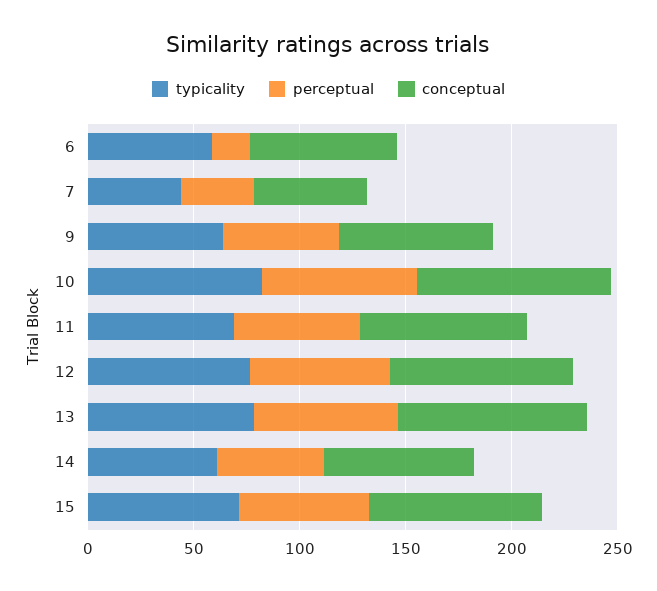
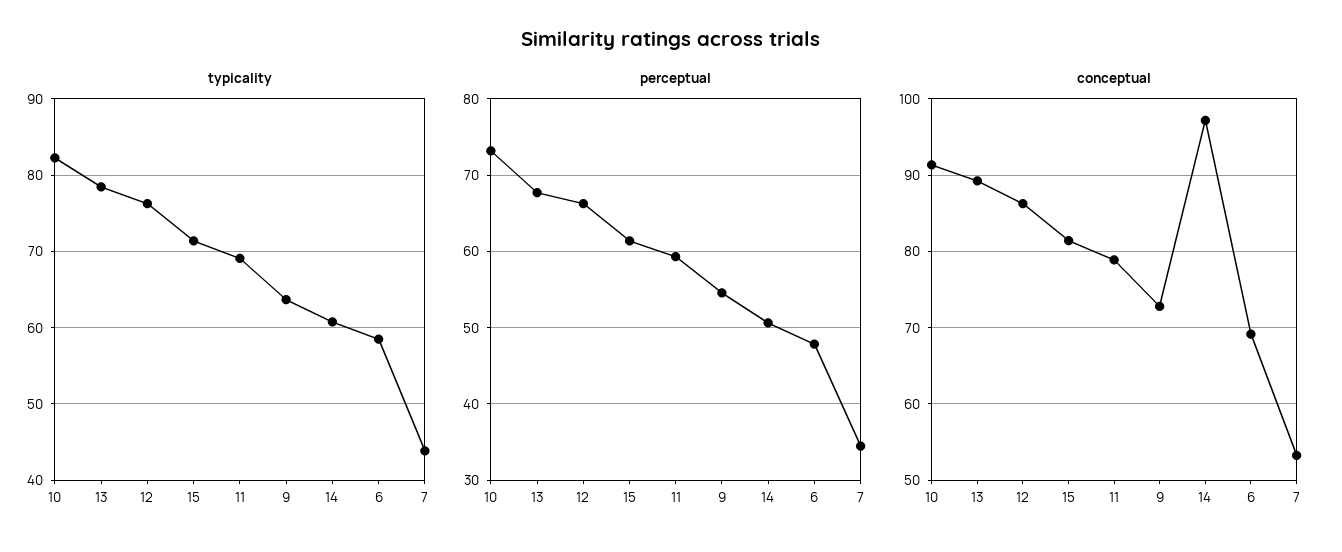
perceptual, 6: 20 -> 48
conceptual, 14: 70 -> 97

